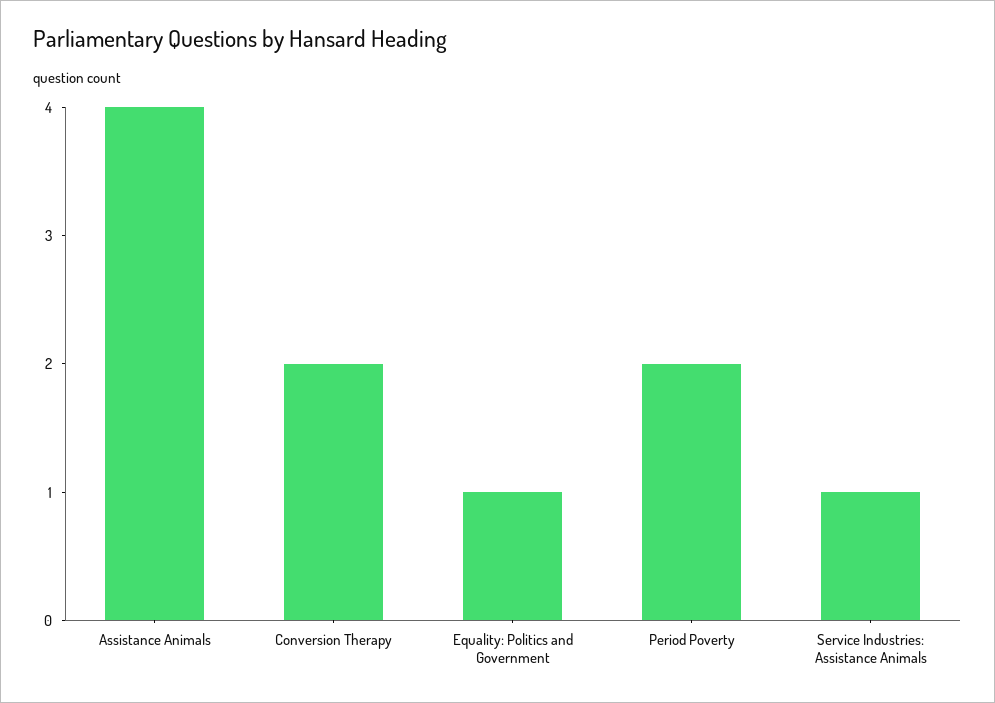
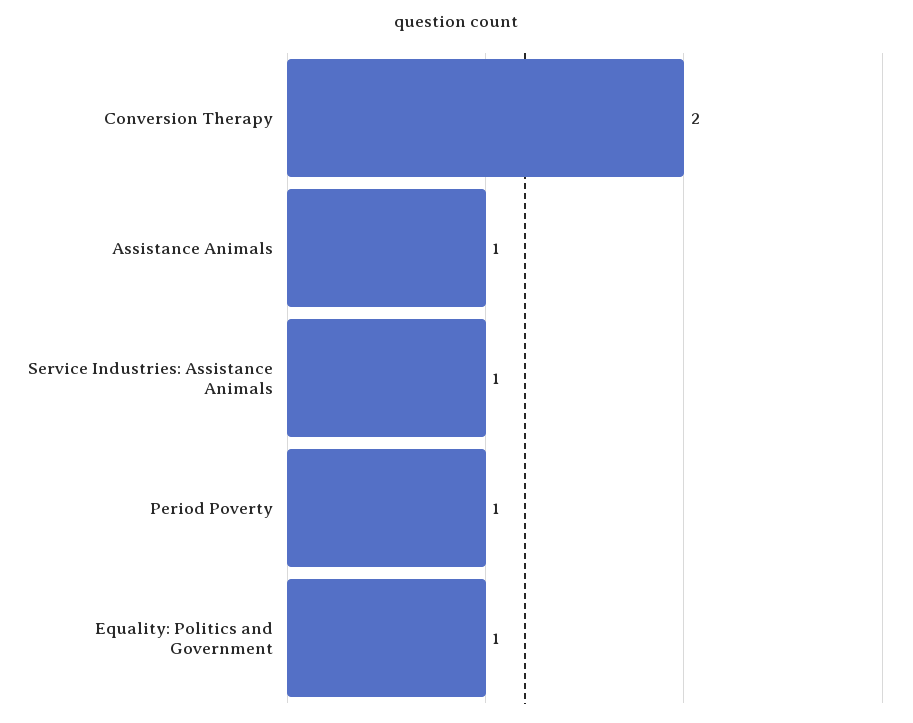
Assistance Animals: 4 -> 1
Period Poverty: 2 -> 1

